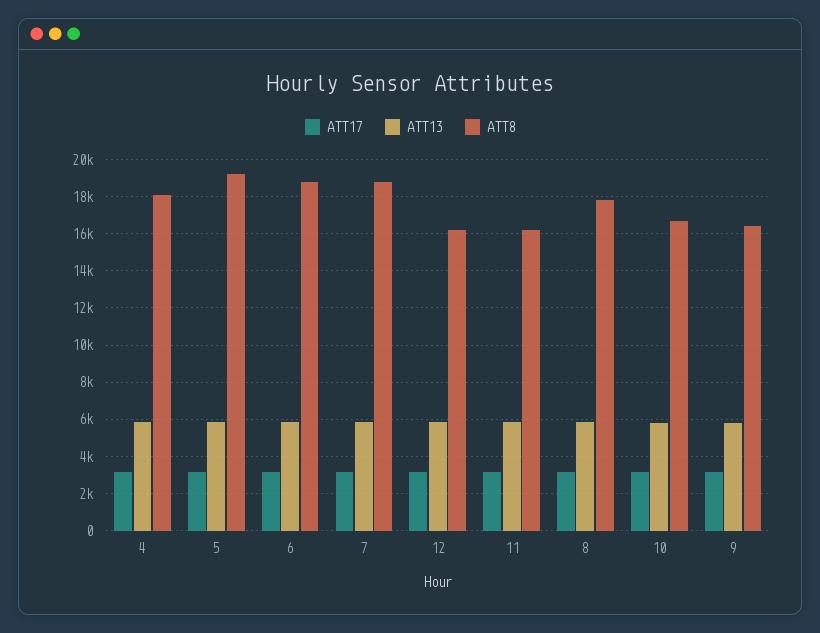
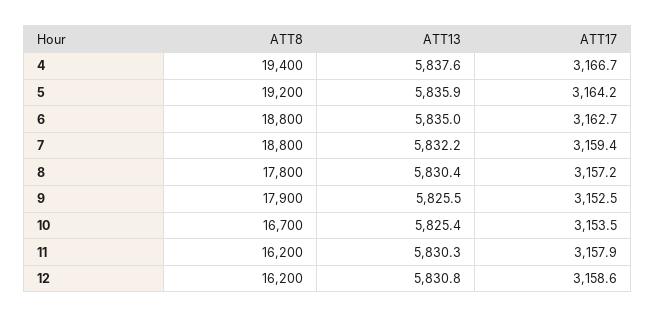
ATT8, 4: 18000 -> 19400
ATT8, 9: 16500 -> 17900

